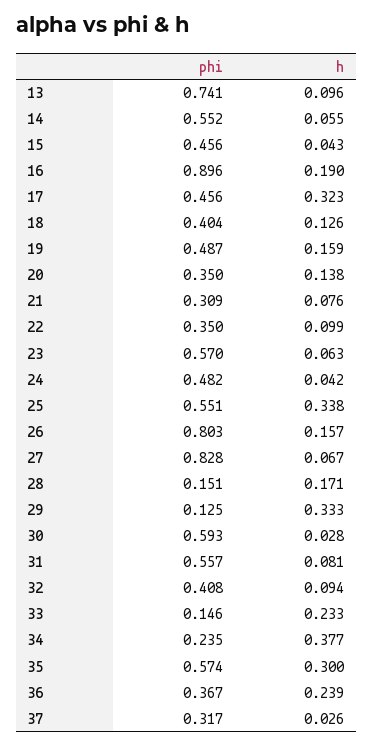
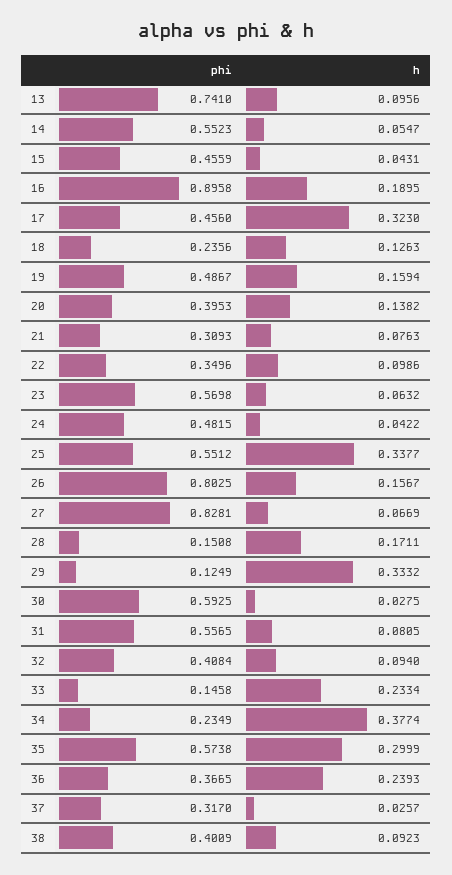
phi, 18: 0.404 -> 0.2356
phi, 20: 0.35 -> 0.3953
phi, 38: none -> 0.4009
h, 38: none -> 0.0923

